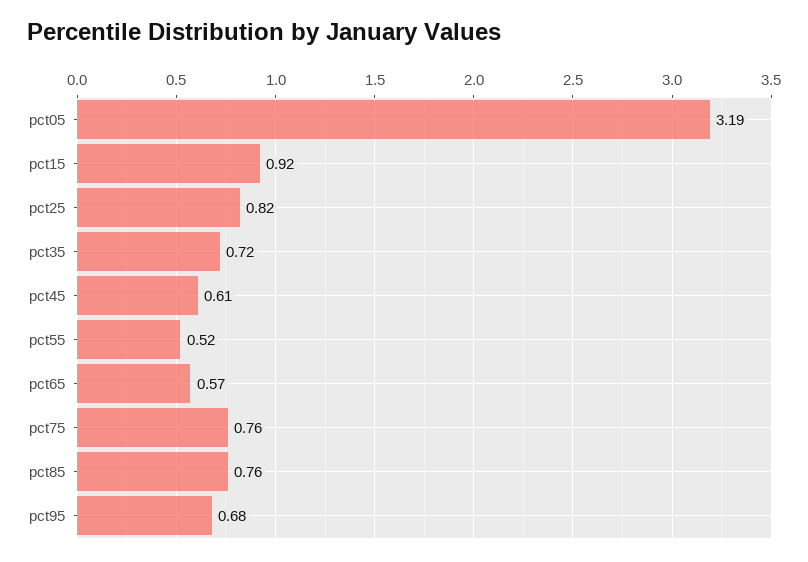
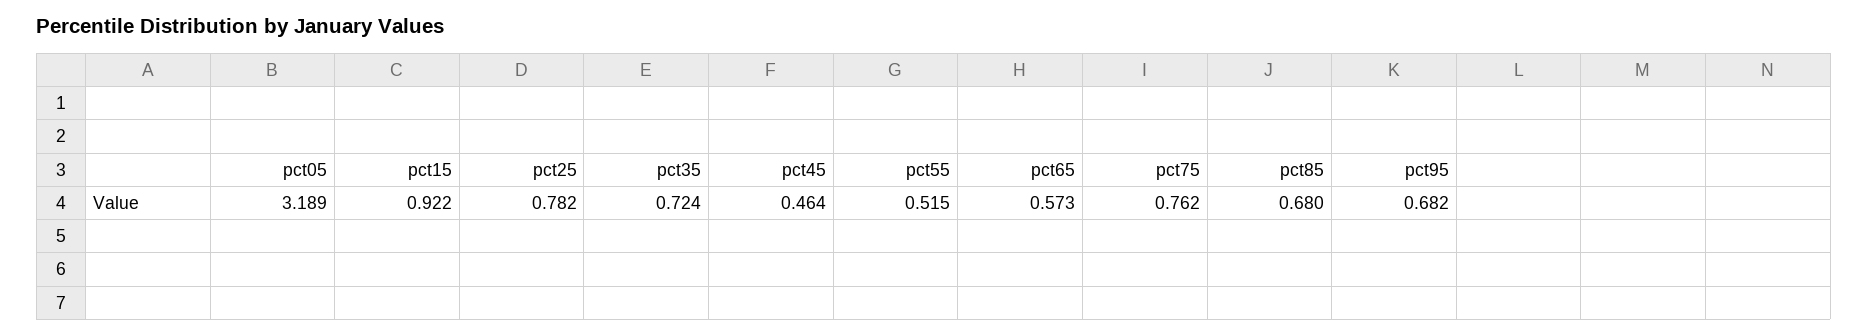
pct25: 0.82 -> 0.782
pct45: 0.61 -> 0.464
pct85: 0.76 -> 0.68

